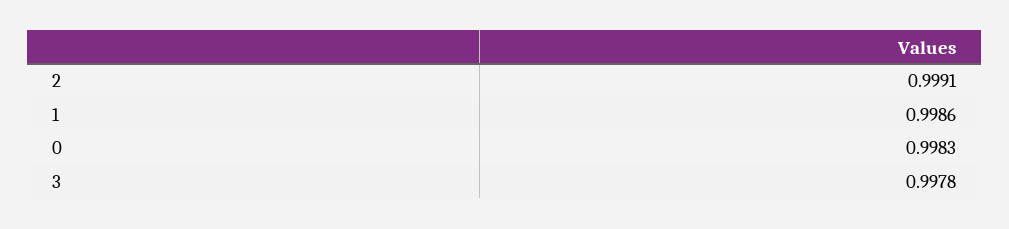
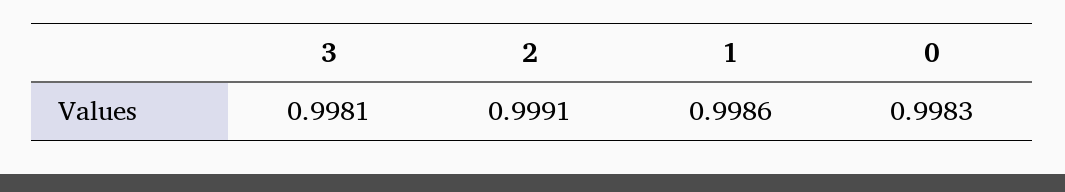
3: 0.9978 -> 0.9981

